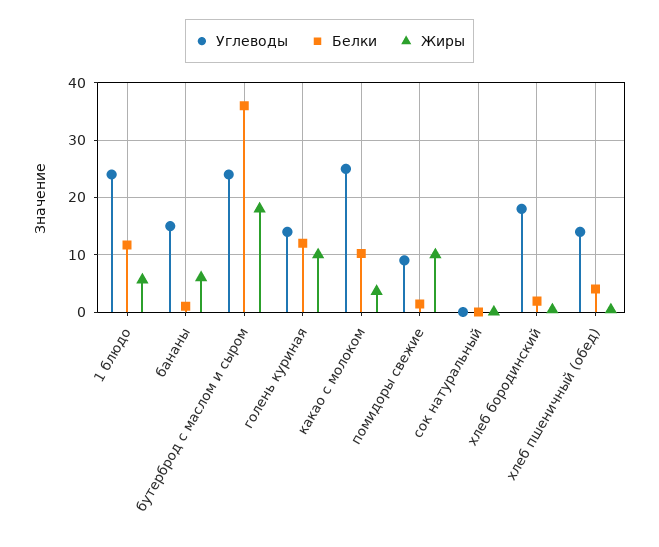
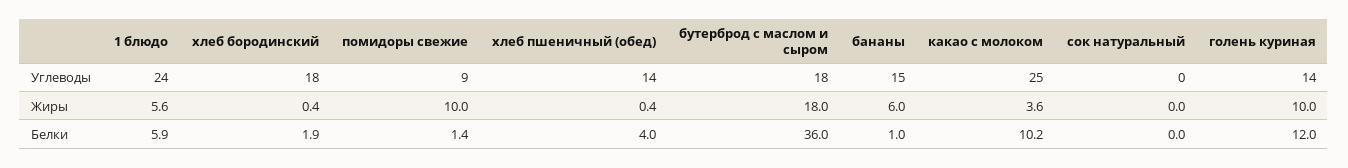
Белки, 1 блюдо: 12 -> 5.9
Углеводы, бутерброд с маслом и сыром: 24 -> 18

